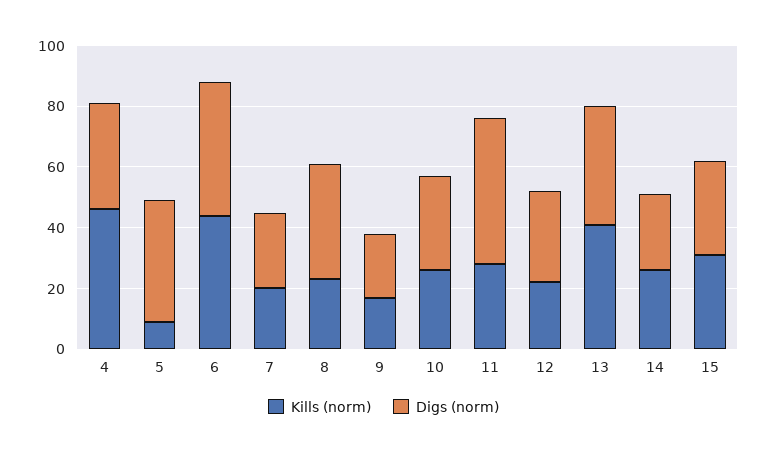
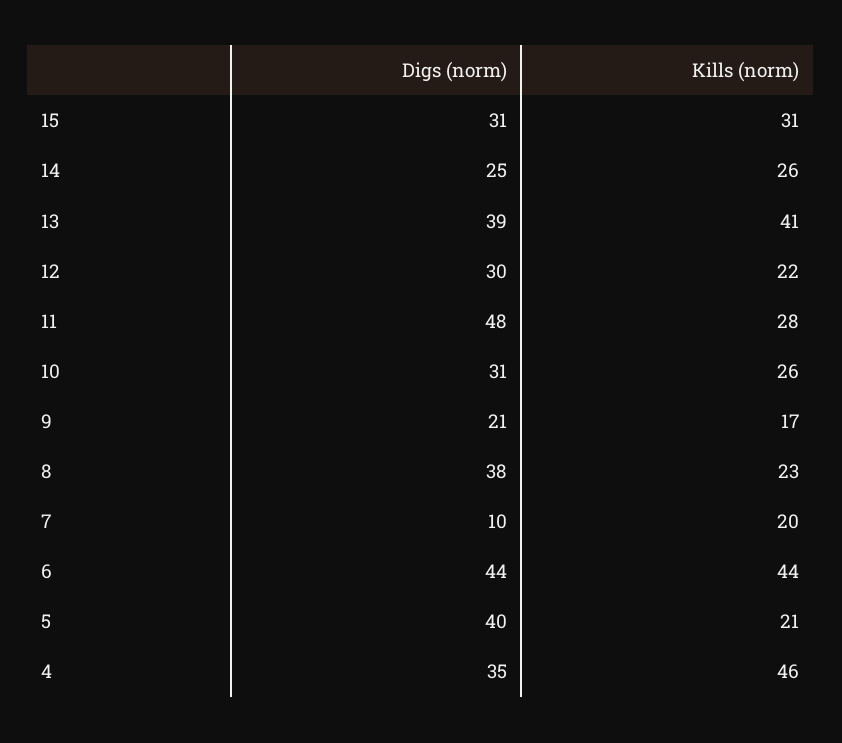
Kills (norm), 5: 10 -> 21
Digs (norm), 7: 25 -> 10

